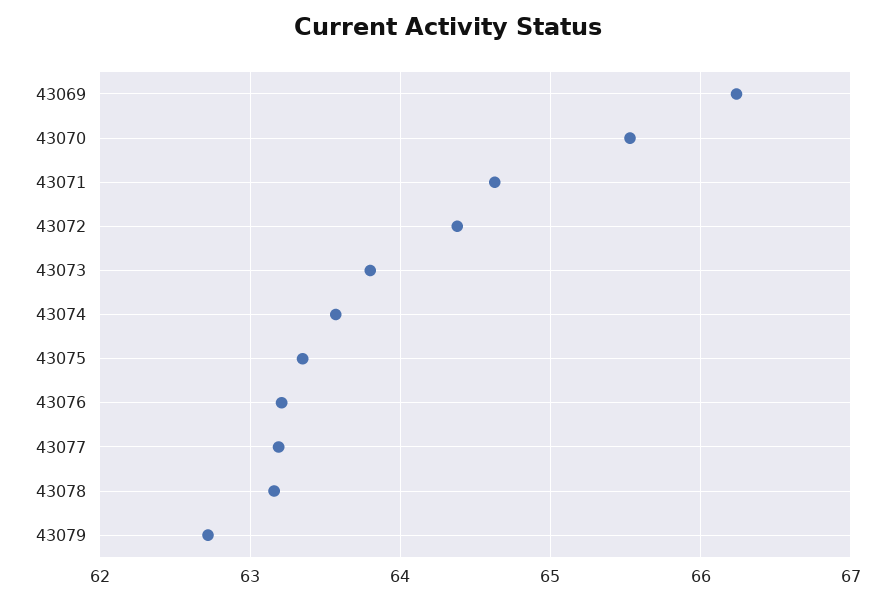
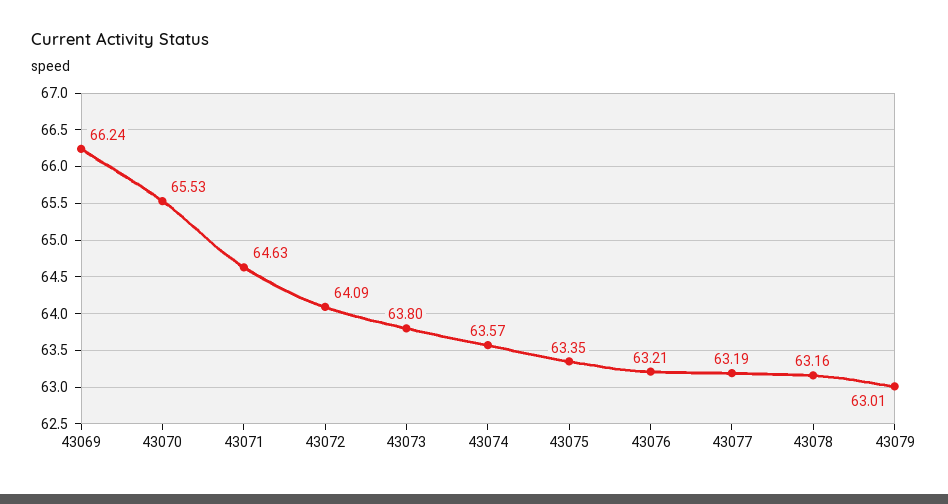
43072: 64.4 -> 64.09
43079: 62.7 -> 63.01

